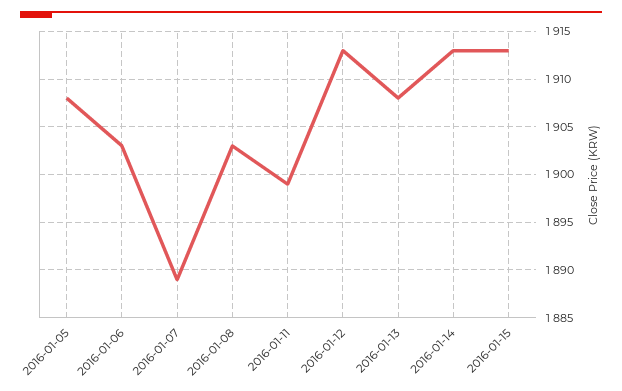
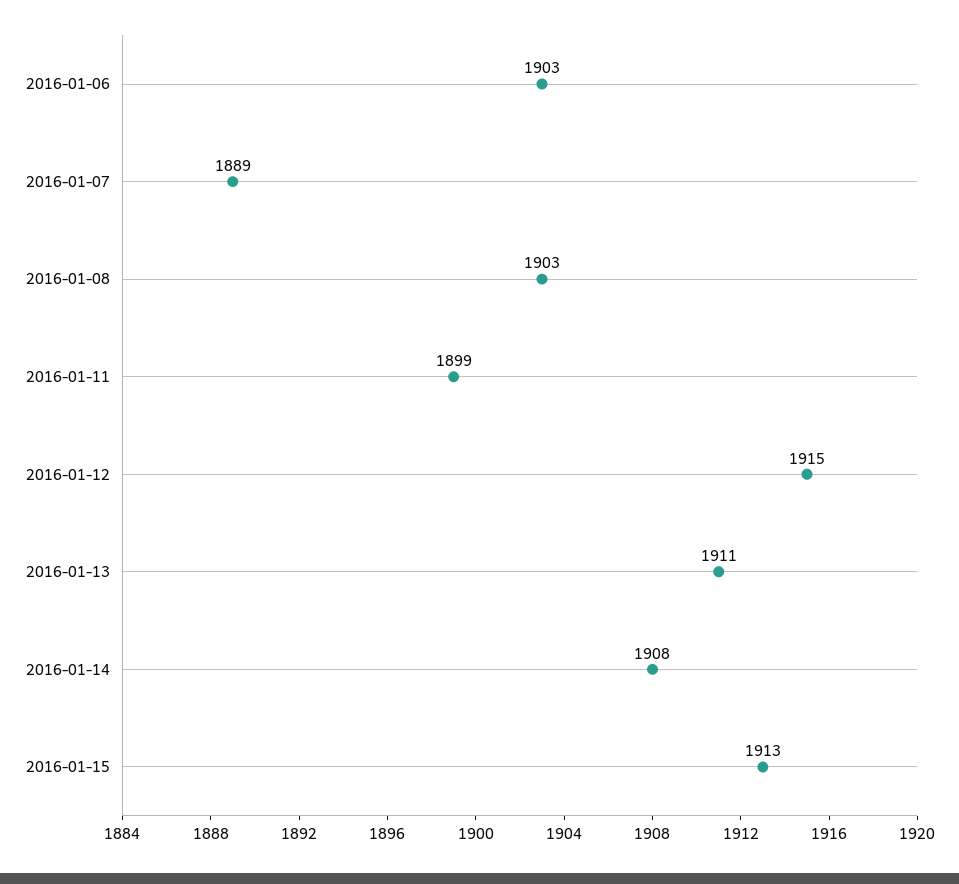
2016-01-05: 1908 -> none
2016-01-12: 1913 -> 1915
2016-01-13: 1908 -> 1911
2016-01-14: 1913 -> 1908

